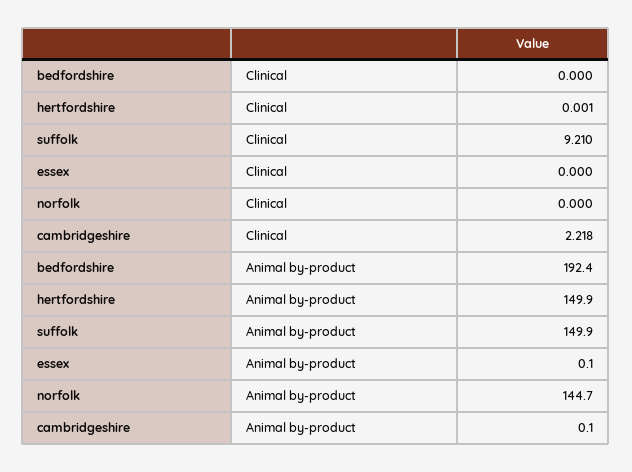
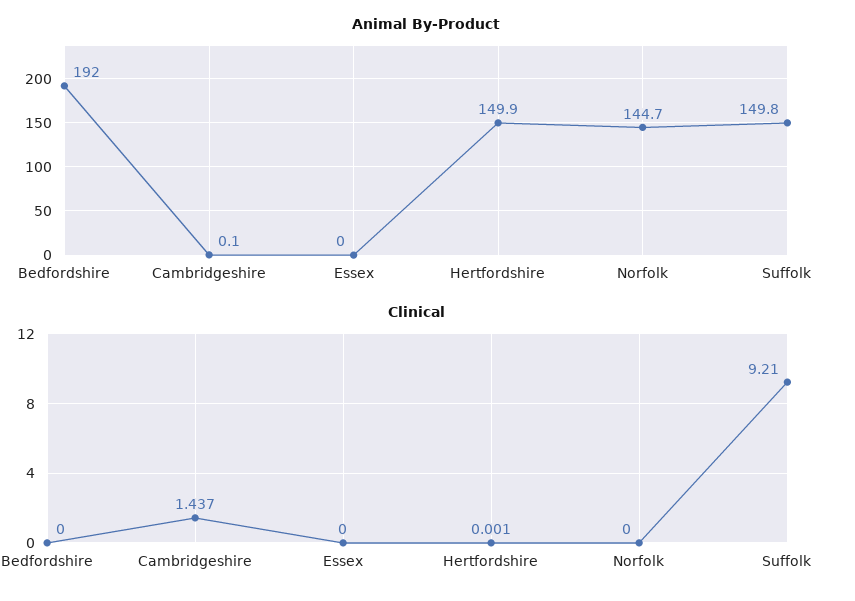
Clinical, cambridgeshire: 2.218 -> 1.437
Animal by-product, bedfordshire: 192.4 -> 192
Animal by-product, suffolk: 149.9 -> 149.8
Animal by-product, essex: 0.1 -> 0

